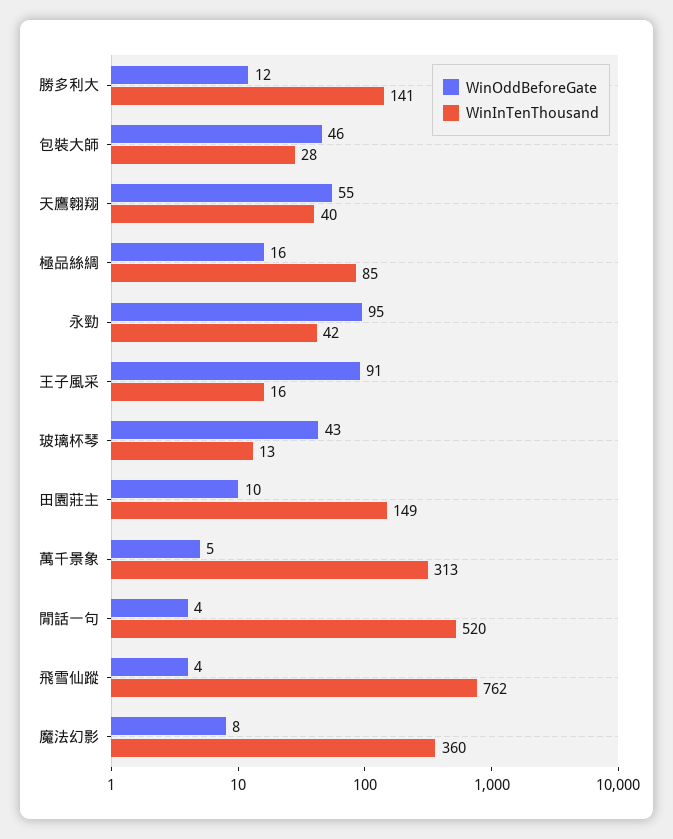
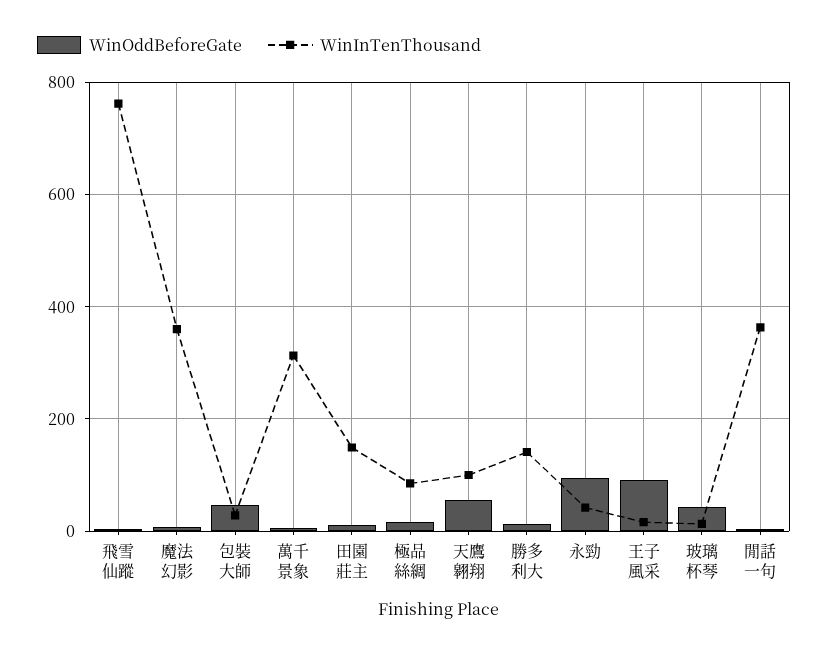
WinInTenThousand, 天鷹翱翔: 40 -> 100
WinInTenThousand, 閒話一句: 520 -> 360

